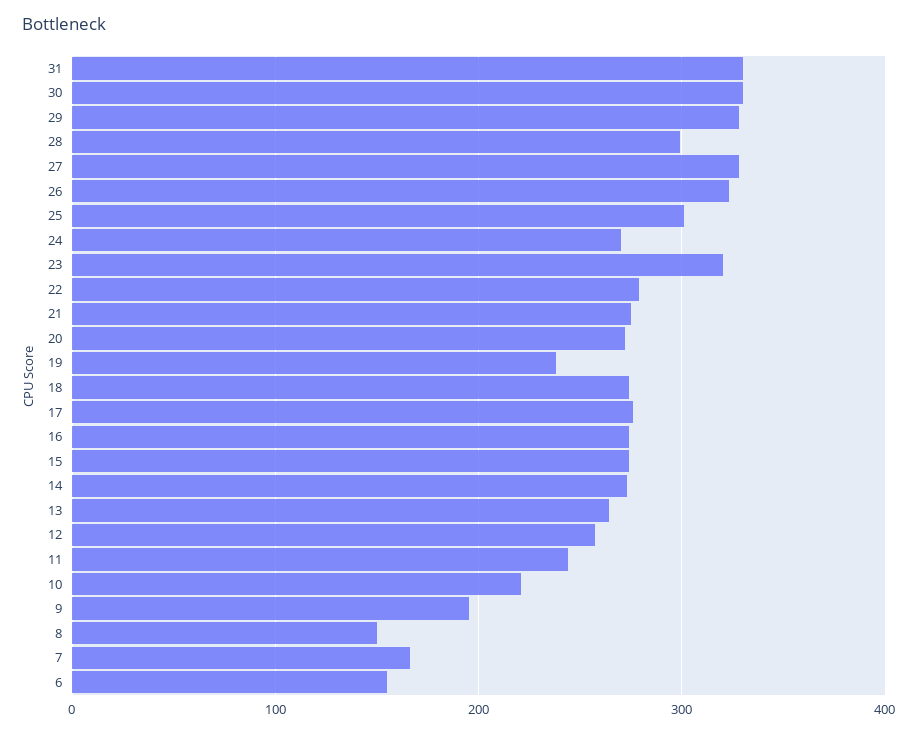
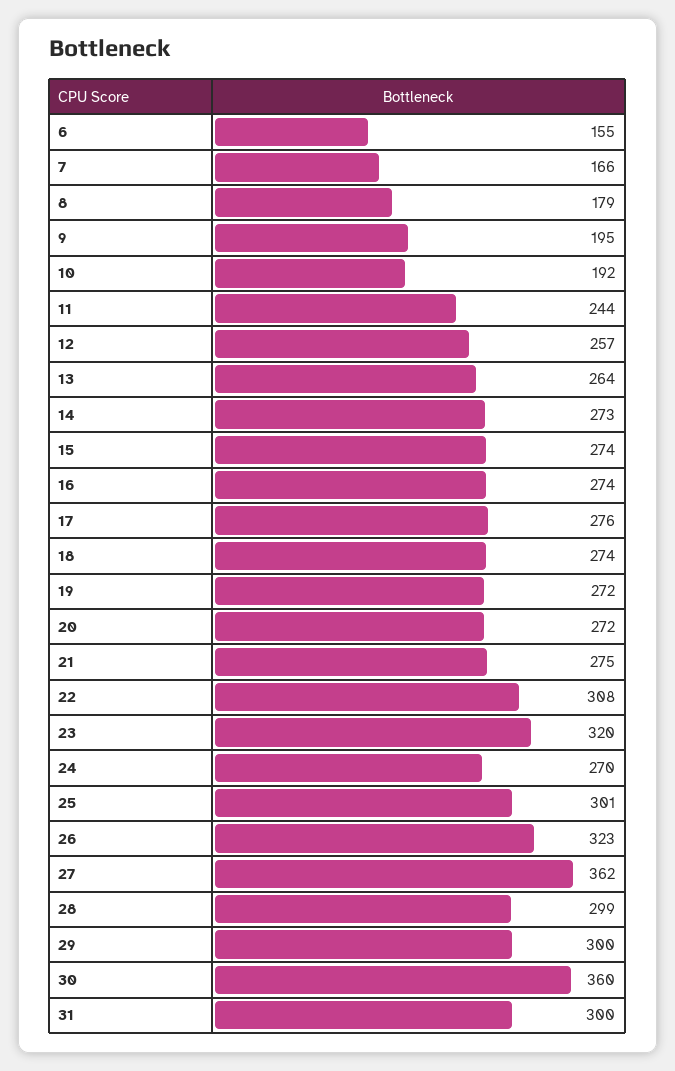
31: 330 -> 300
30: 330 -> 360
29: 330 -> 300
27: 330 -> 362
22: 280 -> 308
19: 240 -> 272
10: 220 -> 192
8: 150 -> 179

